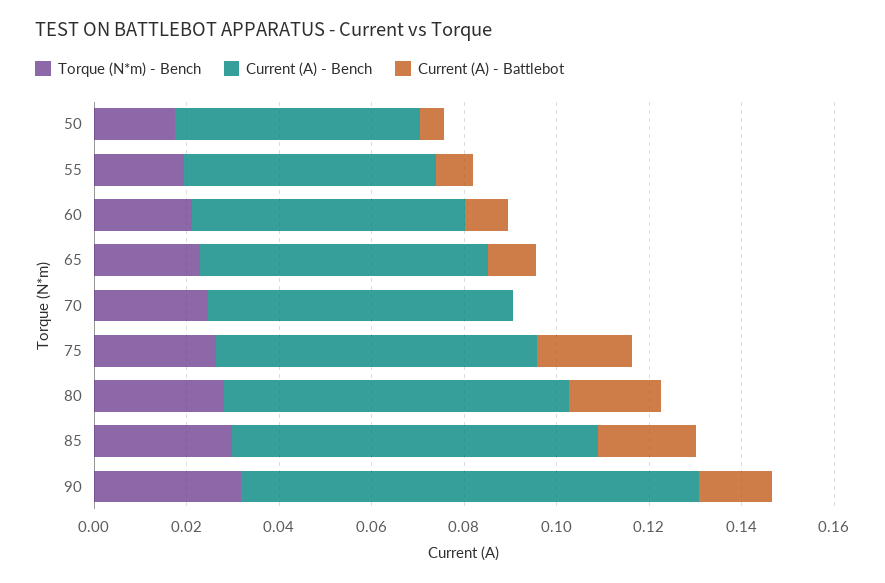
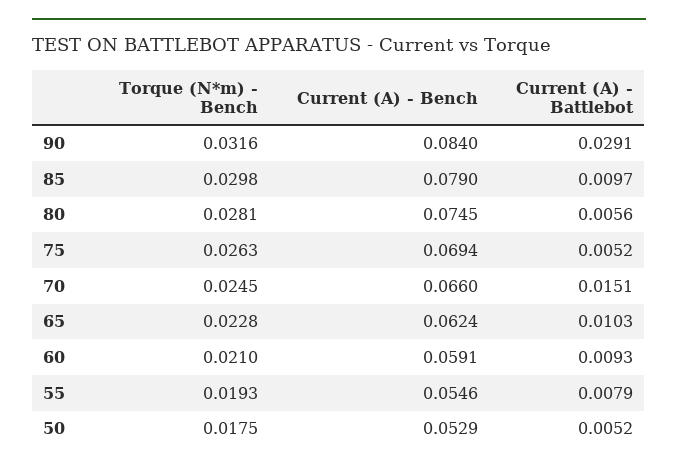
Current (A) - Battlebot, 70: 0 -> 0.0151
Current (A) - Battlebot, 75: 0.02 -> 0.0052
Current (A) - Battlebot, 80: 0.02 -> 0.0056
Current (A) - Battlebot, 85: 0.02 -> 0.0097
Current (A) - Bench, 90: 0.1 -> 0.084
Current (A) - Battlebot, 90: 0.015 -> 0.0291

